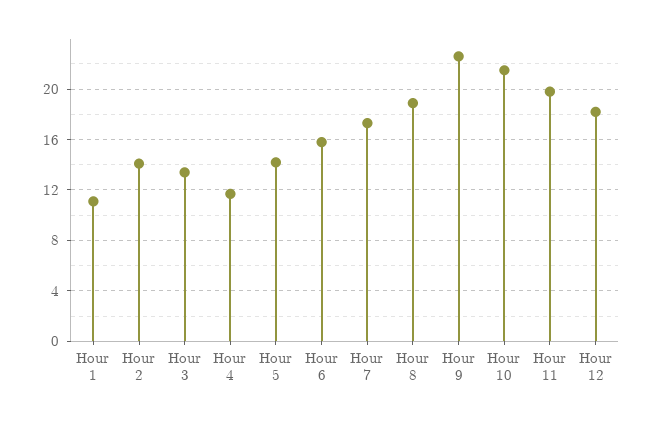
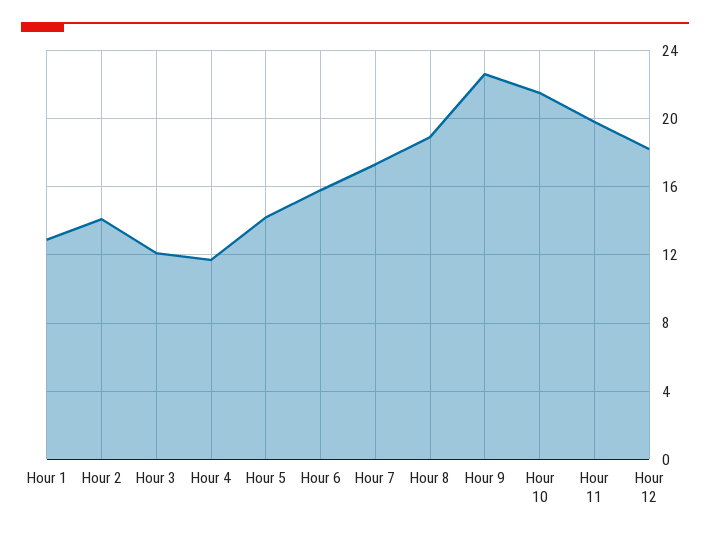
Hour 1: 11 -> 13
Hour 3: 13.5 -> 12

